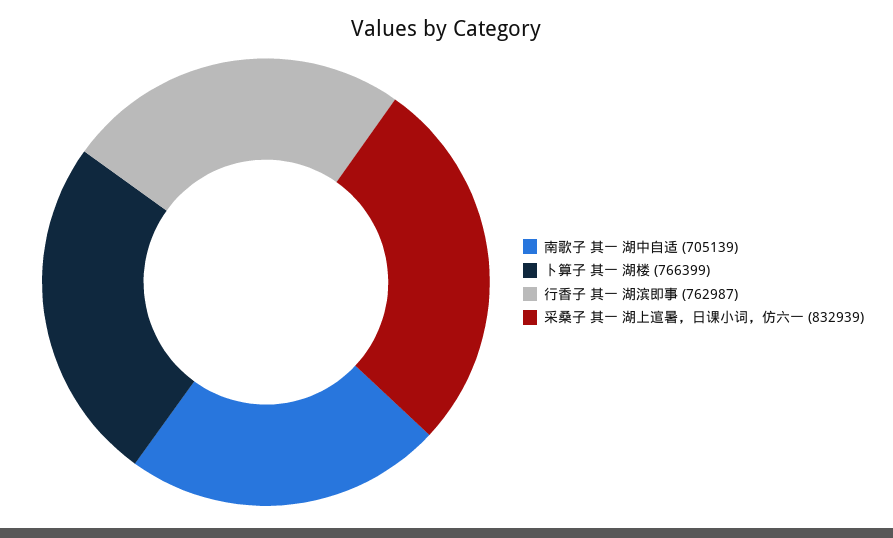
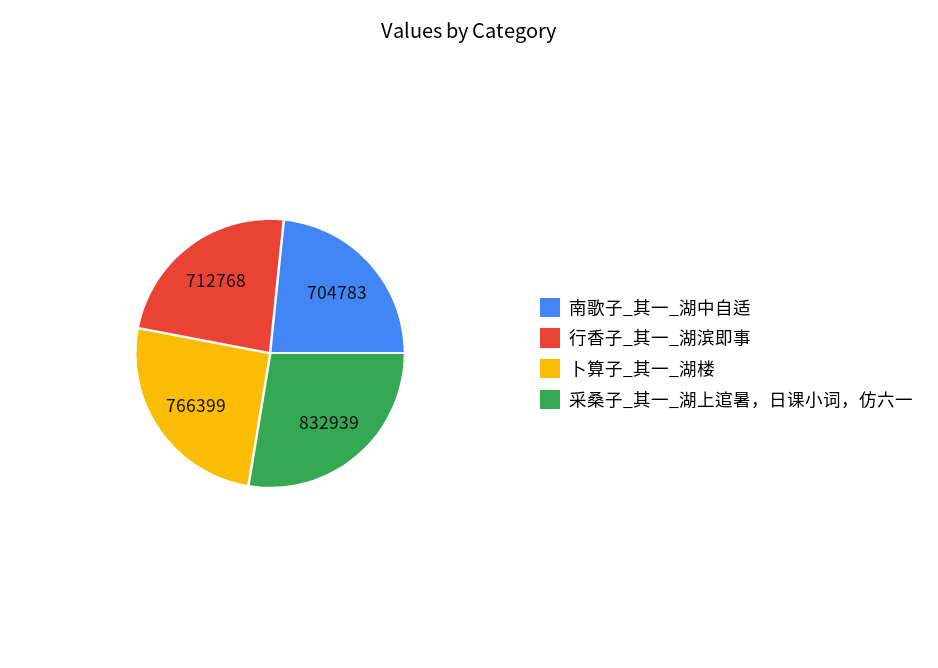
南歌子 其一 湖中自适: 705139 -> 704783
行香子 其一 湖滨即事: 762987 -> 712768

